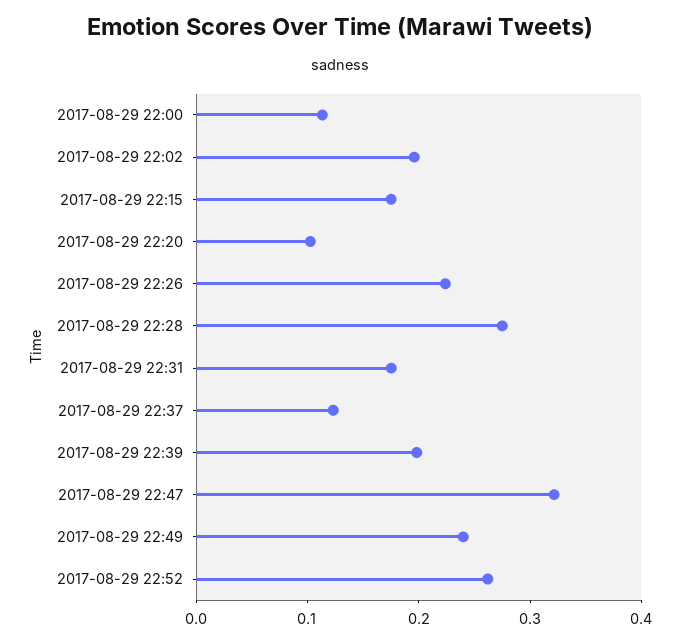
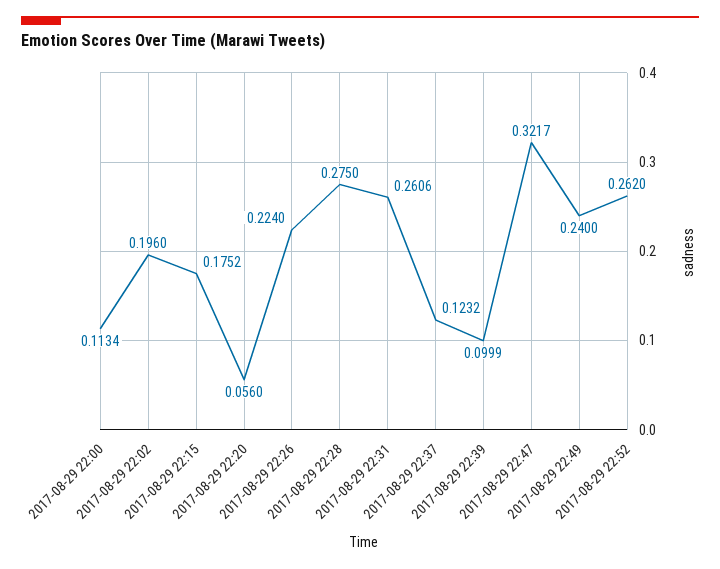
2017-08-29 22:20: 0.1 -> 0.056
2017-08-29 22:31: 0.18 -> 0.2606
2017-08-29 22:39: 0.2 -> 0.0999

